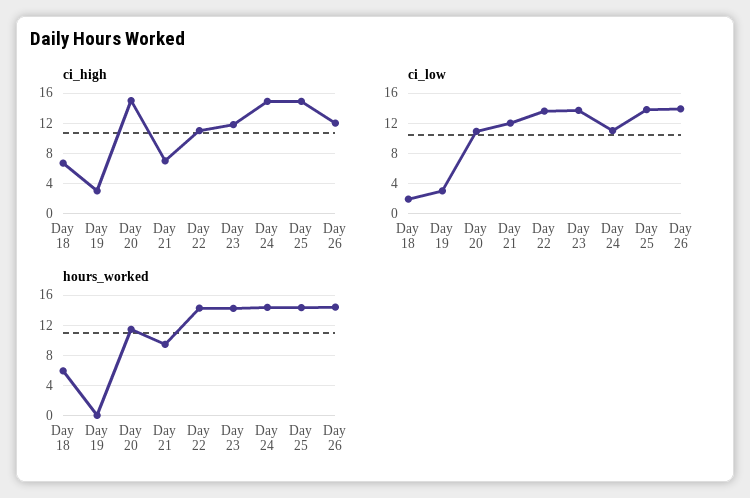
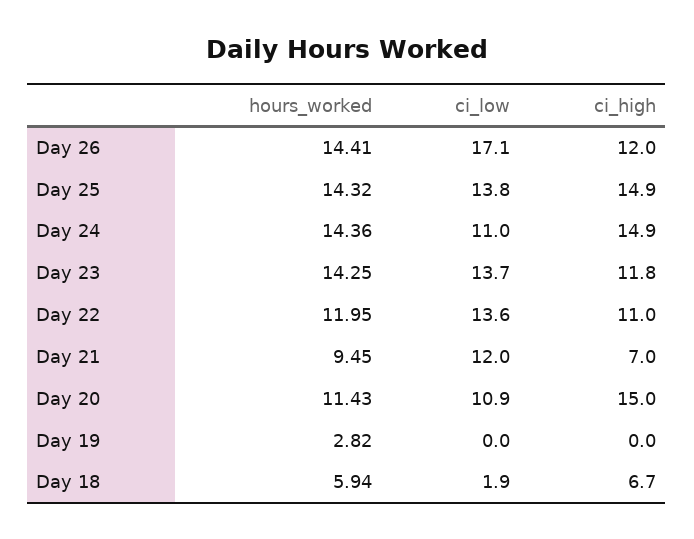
ci_high, Day 19: 3 -> 0
ci_low, Day 19: 3 -> 0
ci_low, Day 26: 14 -> 17.1
hours_worked, Day 19: 0 -> 2.82
hours_worked, Day 22: 14 -> 11.95

